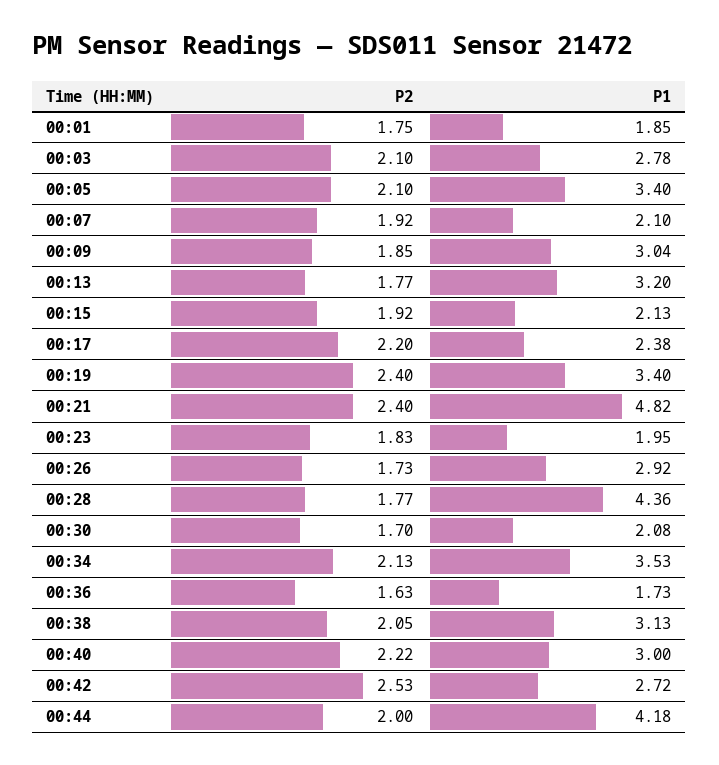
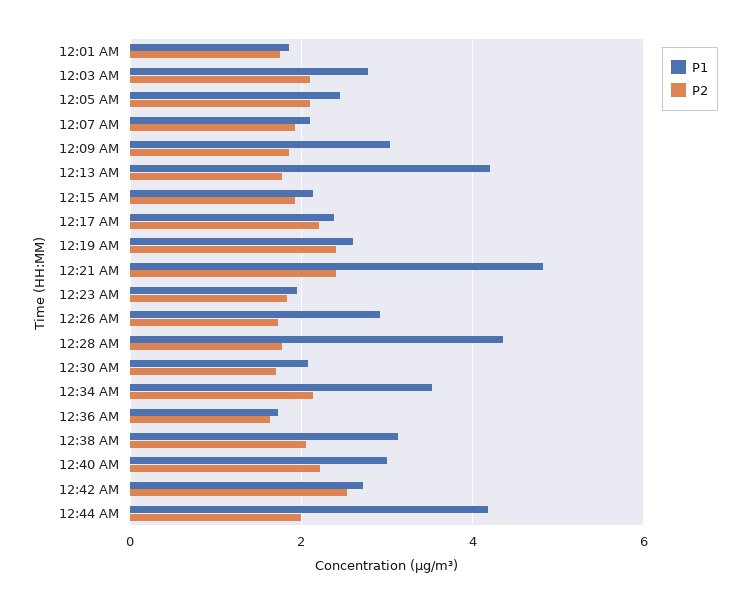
P1, 00:05: 3.4 -> 2.4
P1, 00:13: 3.2 -> 4.2
P1, 00:19: 3.4 -> 2.6

